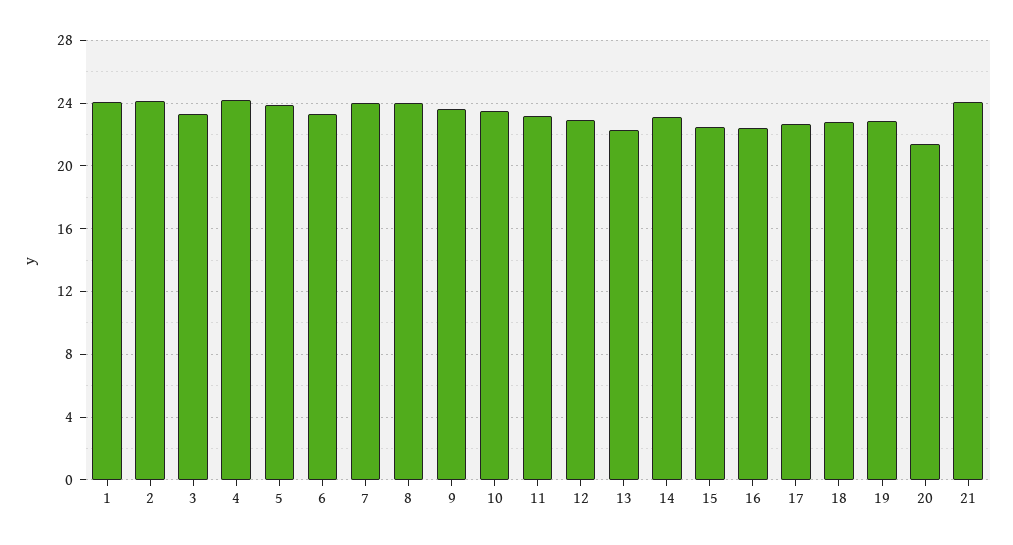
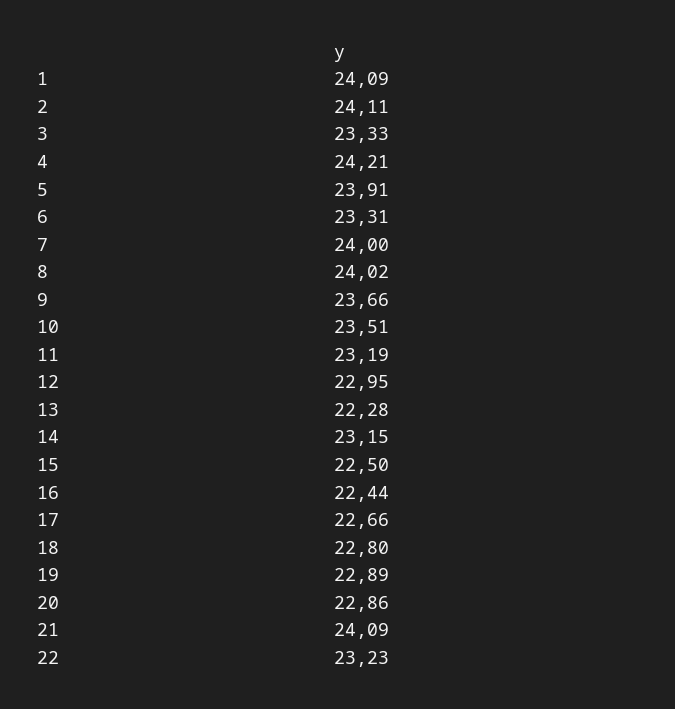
20: 21.5 -> 22.86
22: none -> 23.23

